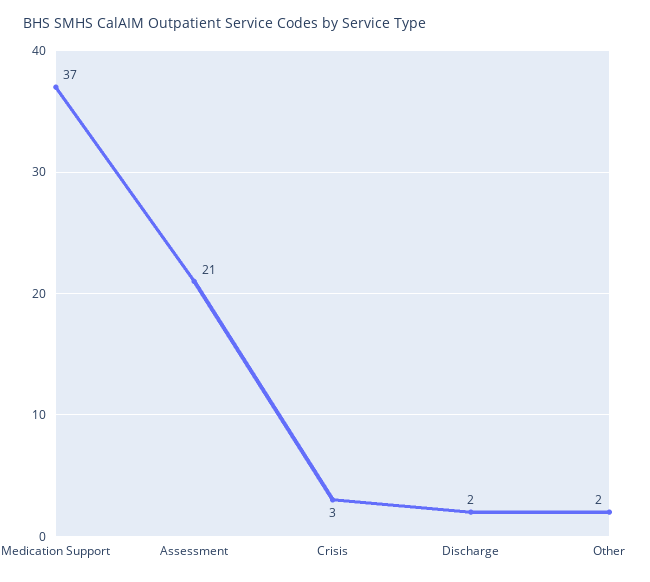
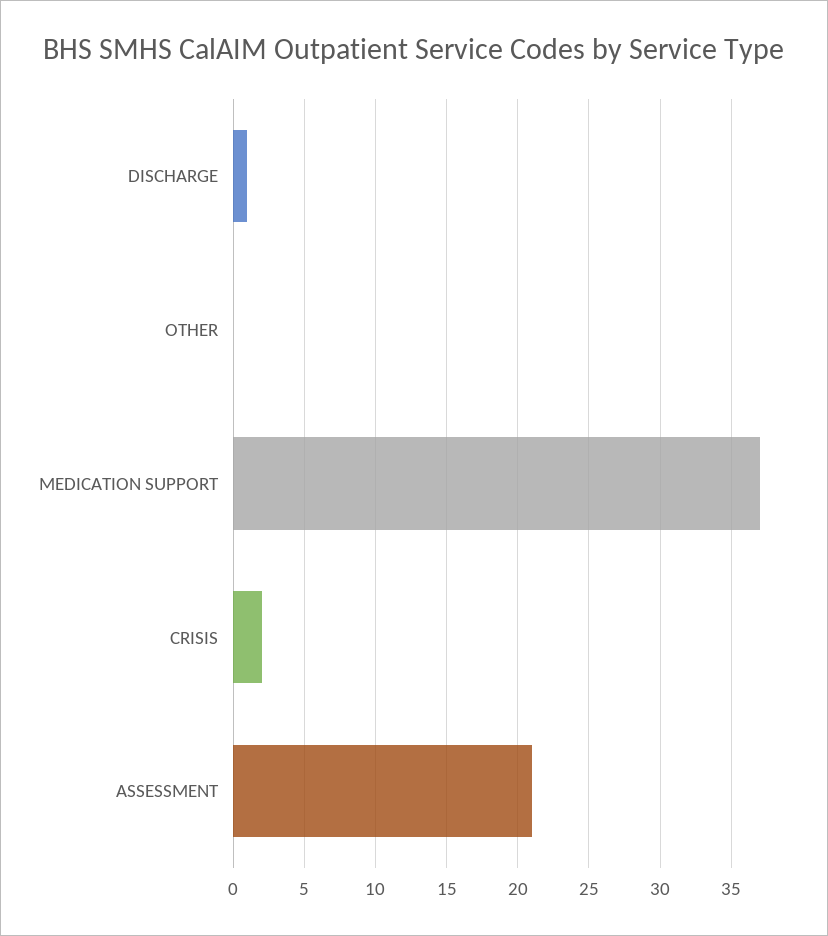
Crisis: 3 -> 2
Discharge: 2 -> 1
Other: 2 -> 0

